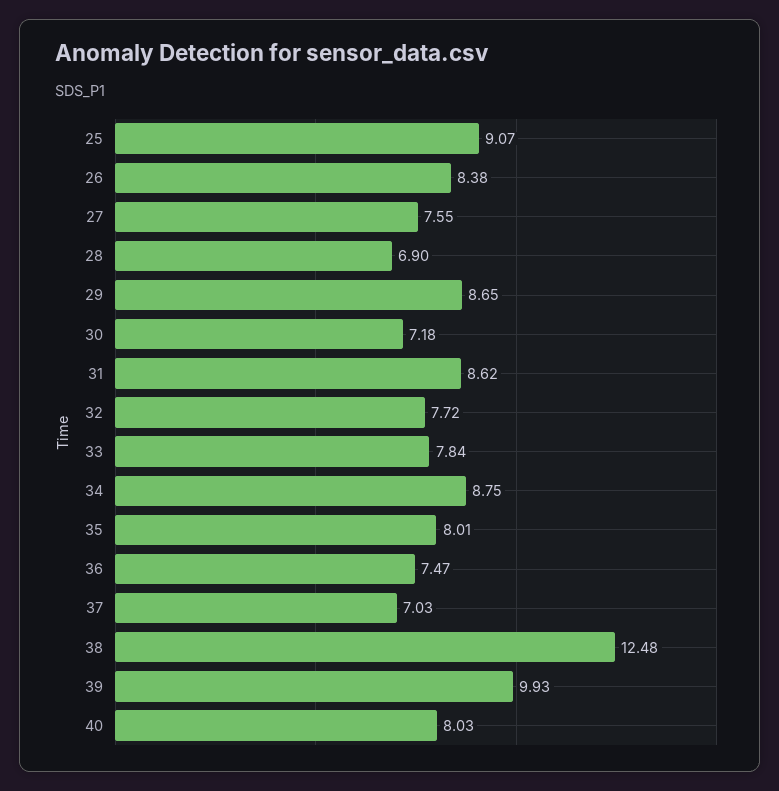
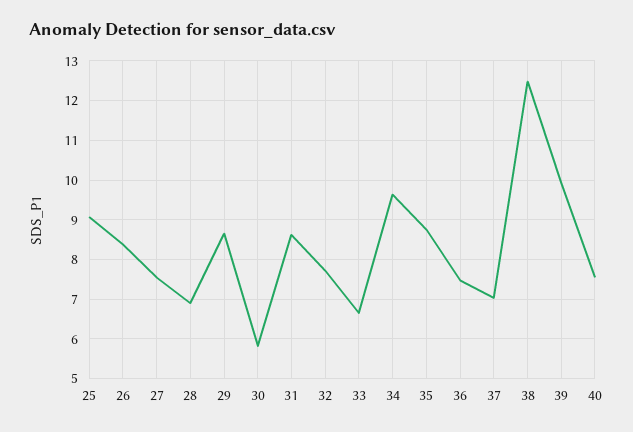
30: 7.18 -> 5.8
33: 7.84 -> 6.6
34: 8.75 -> 9.6
35: 8.01 -> 8.8
40: 8.03 -> 7.6

